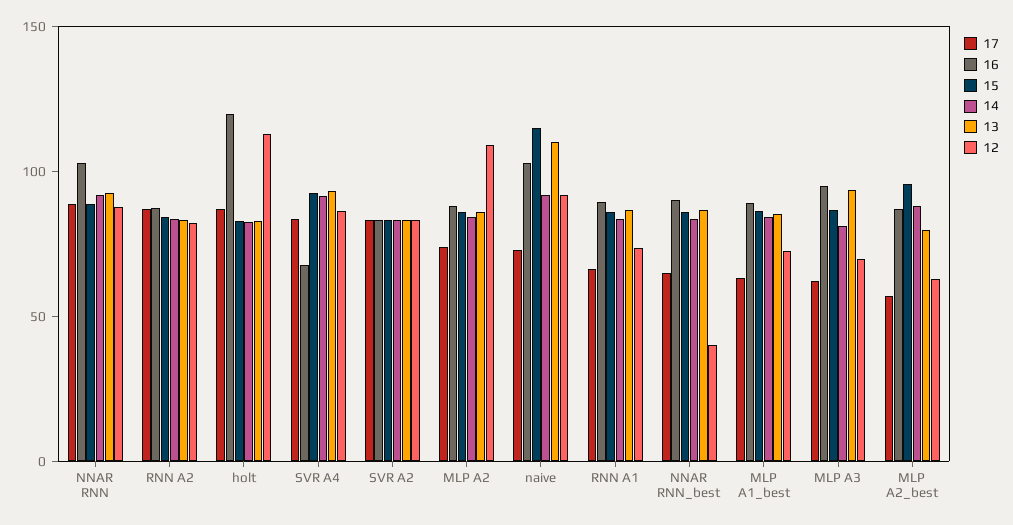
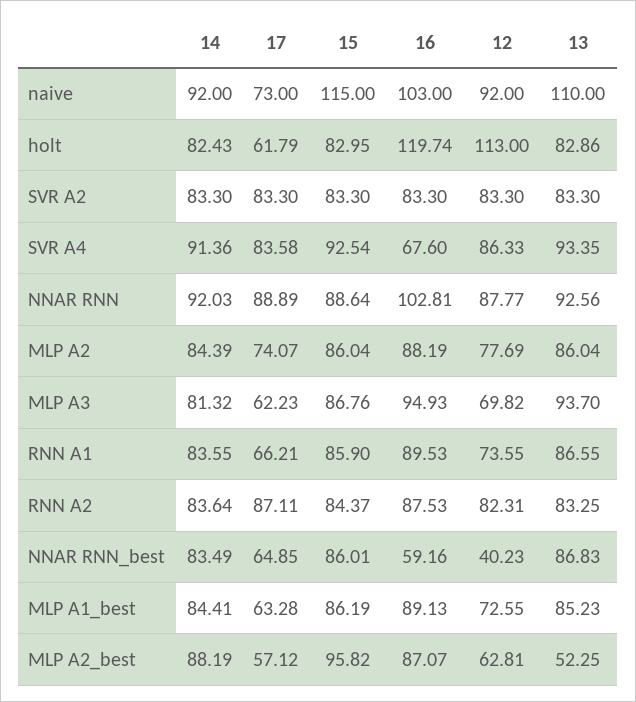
17, holt: 90 -> 61.79
12, MLP A2: 110 -> 77.69
16, NNAR RNN_best: 90 -> 59.16
13, MLP A2_best: 80 -> 52.25

